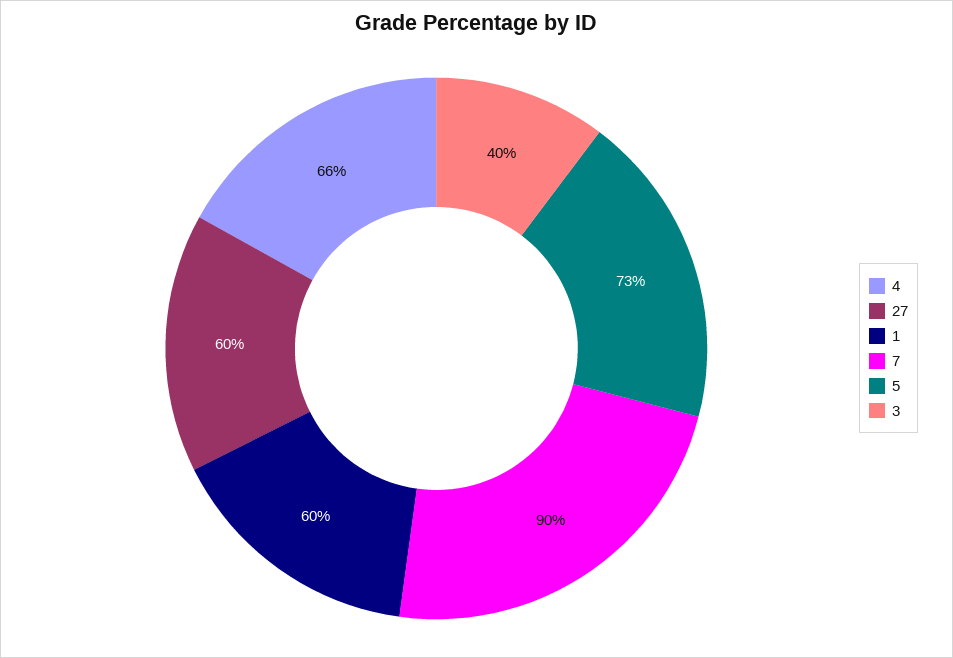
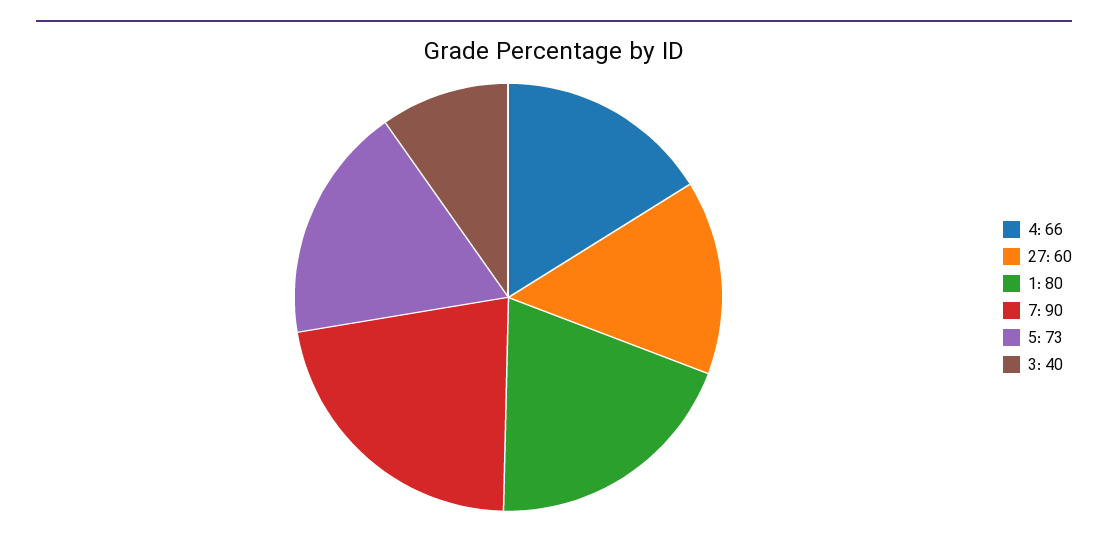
1: 60 -> 80

